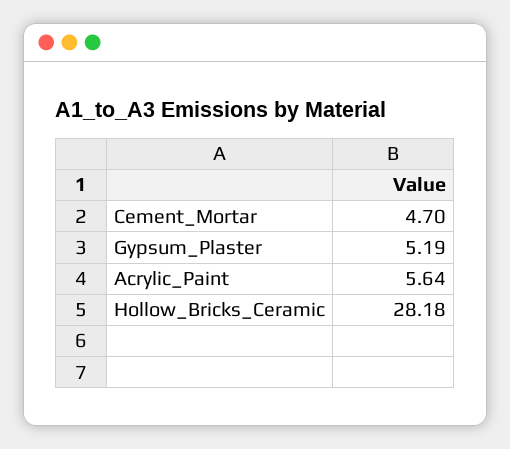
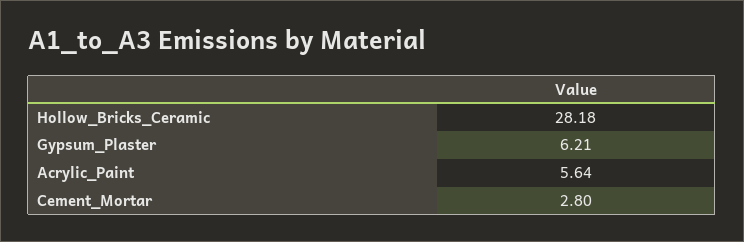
Cement_Mortar: 4.7 -> 2.8
Gypsum_Plaster: 5.19 -> 6.21

